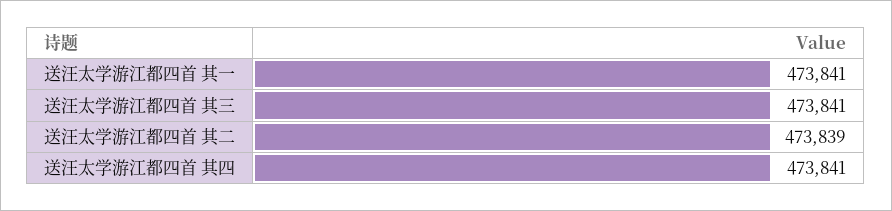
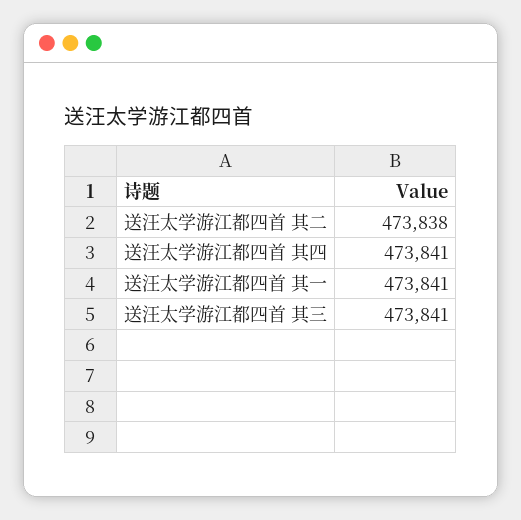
送汪太学游江都四首 其二: 473839 -> 473838

